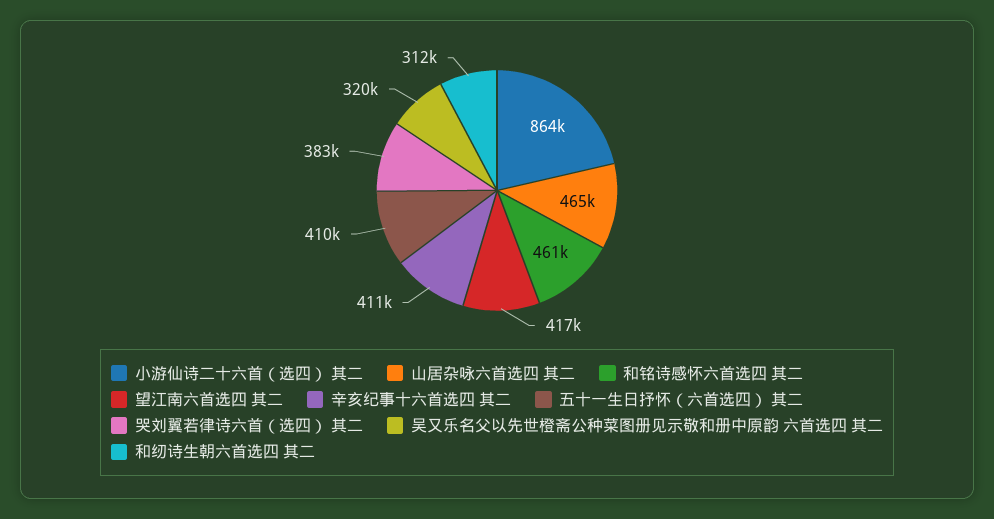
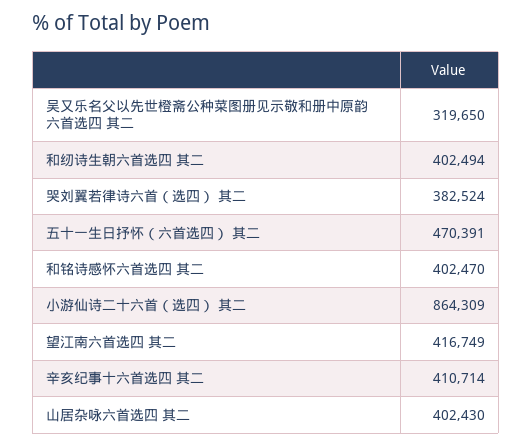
山居杂咏六首选四 其二: 465000 -> 402430
和铭诗感怀六首选四 其二: 461000 -> 402470
五十一生日抒怀（六首选四） 其二: 410000 -> 470391
和纫诗生朝六首选四 其二: 312000 -> 402494

